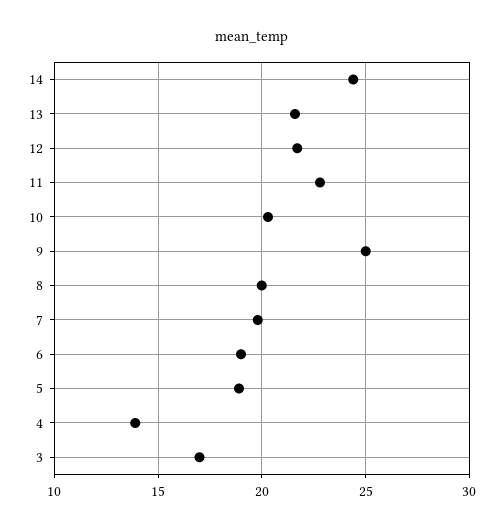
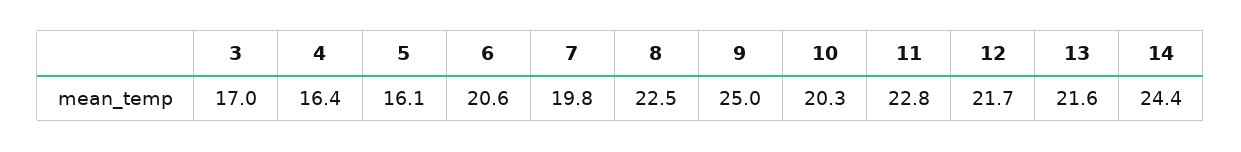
8: 20 -> 22.5
6: 19 -> 20.6
5: 19 -> 16.1
4: 14 -> 16.4

